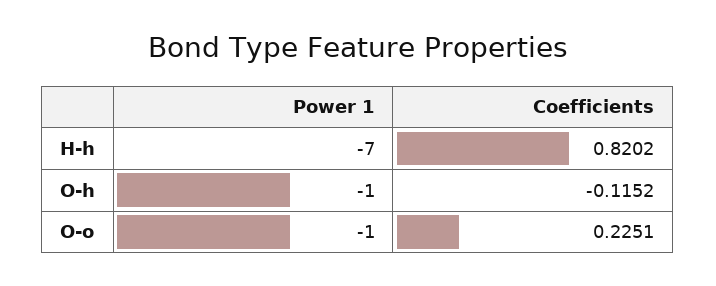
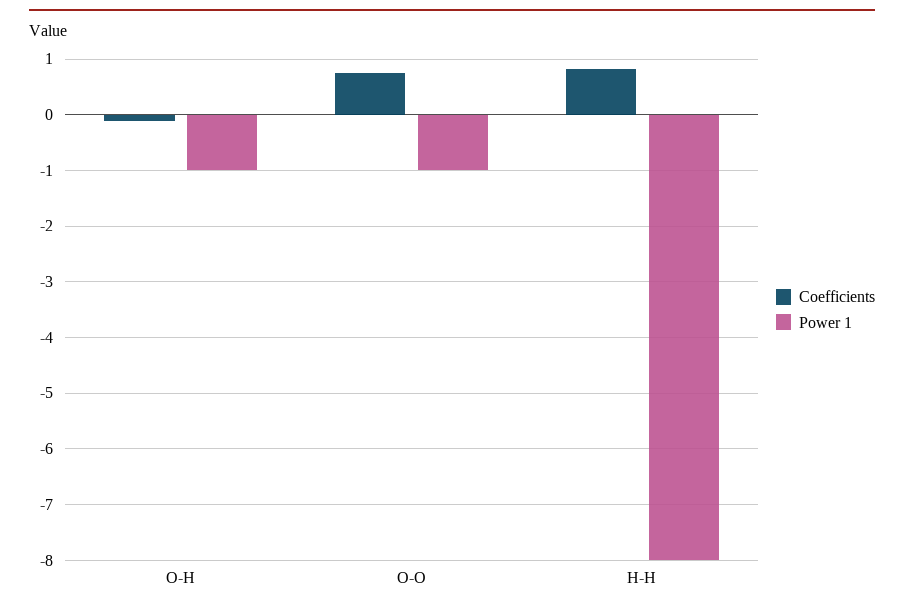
Power 1, H-h: -7 -> -8
Coefficients, O-o: 0.2251 -> 0.8

